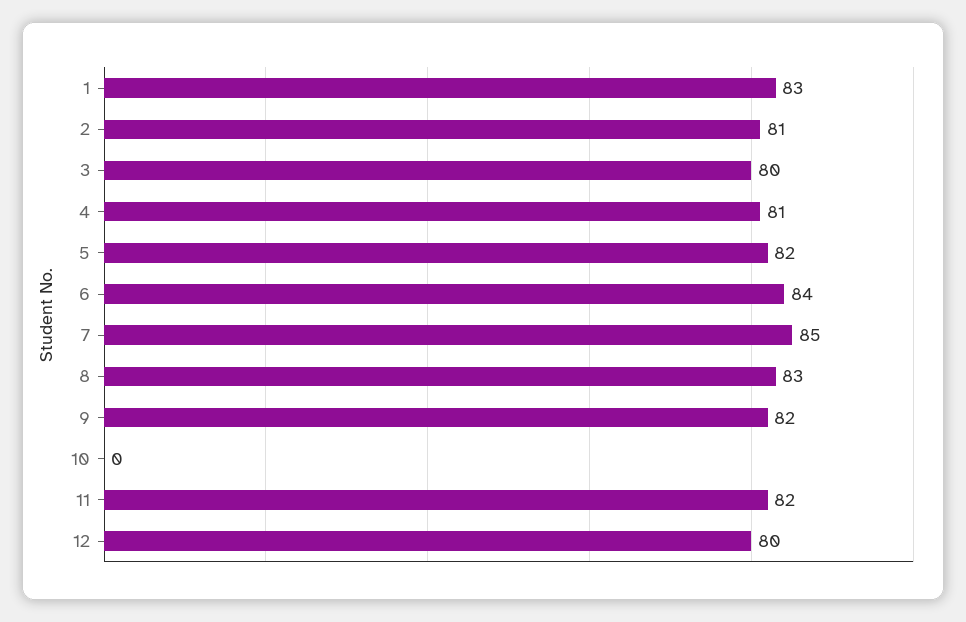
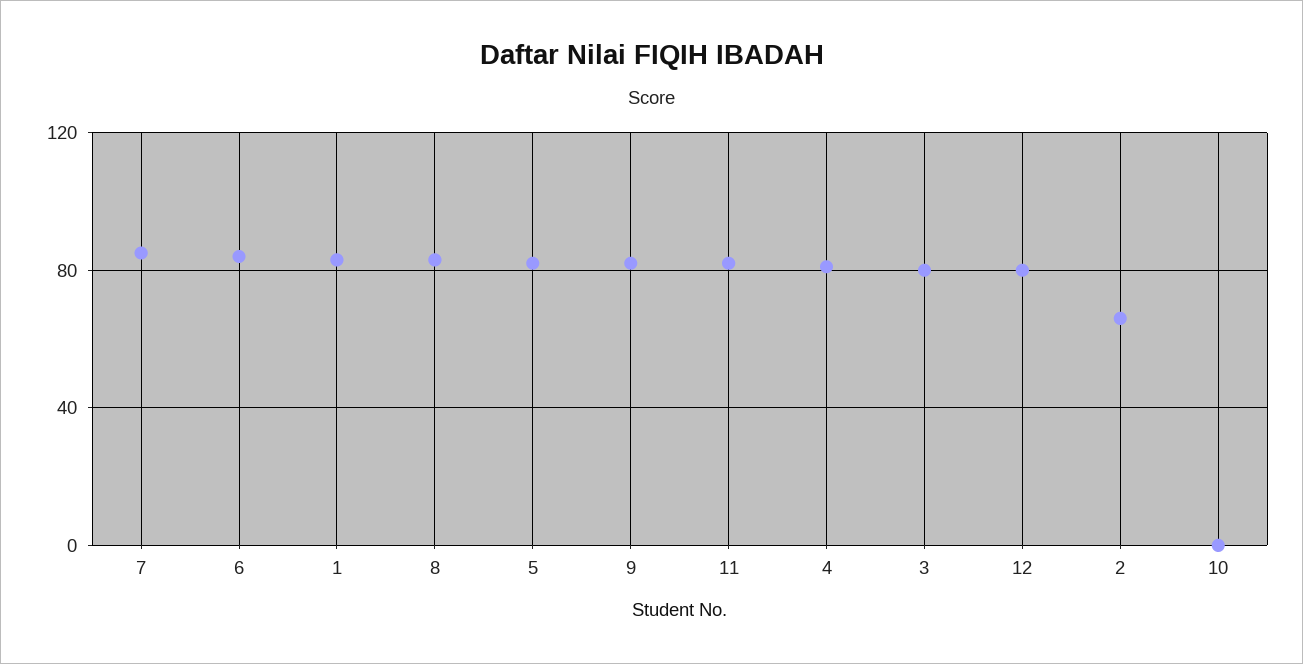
2: 81 -> 65

